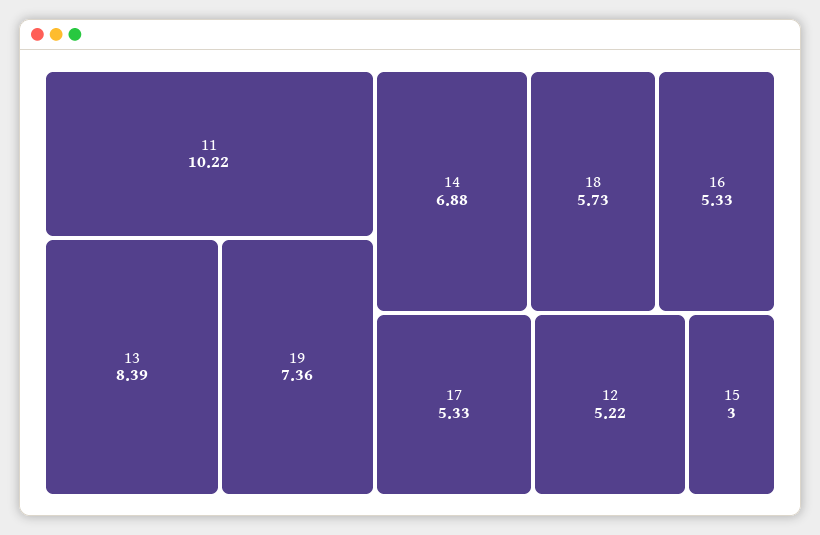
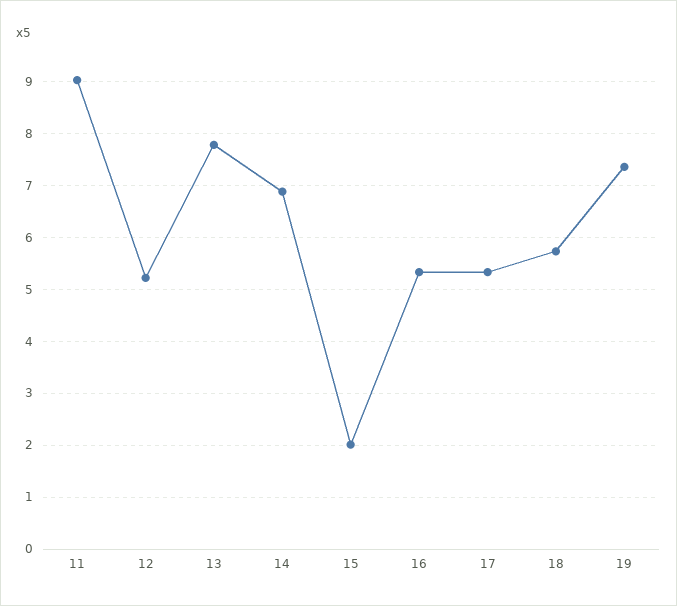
11: 10.22 -> 9
13: 8.39 -> 7.8
15: 3 -> 2

